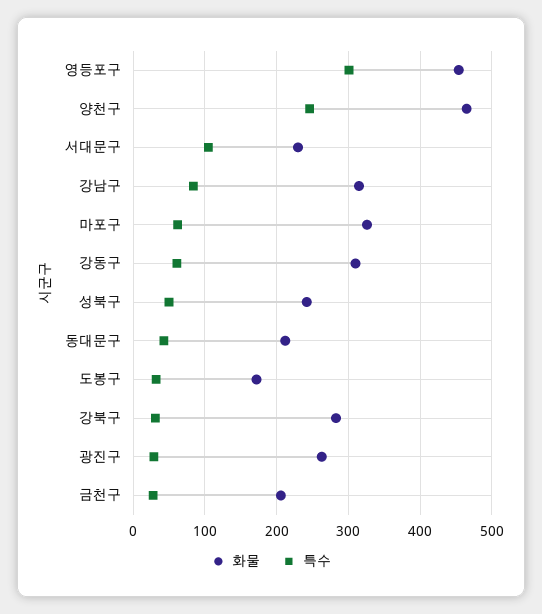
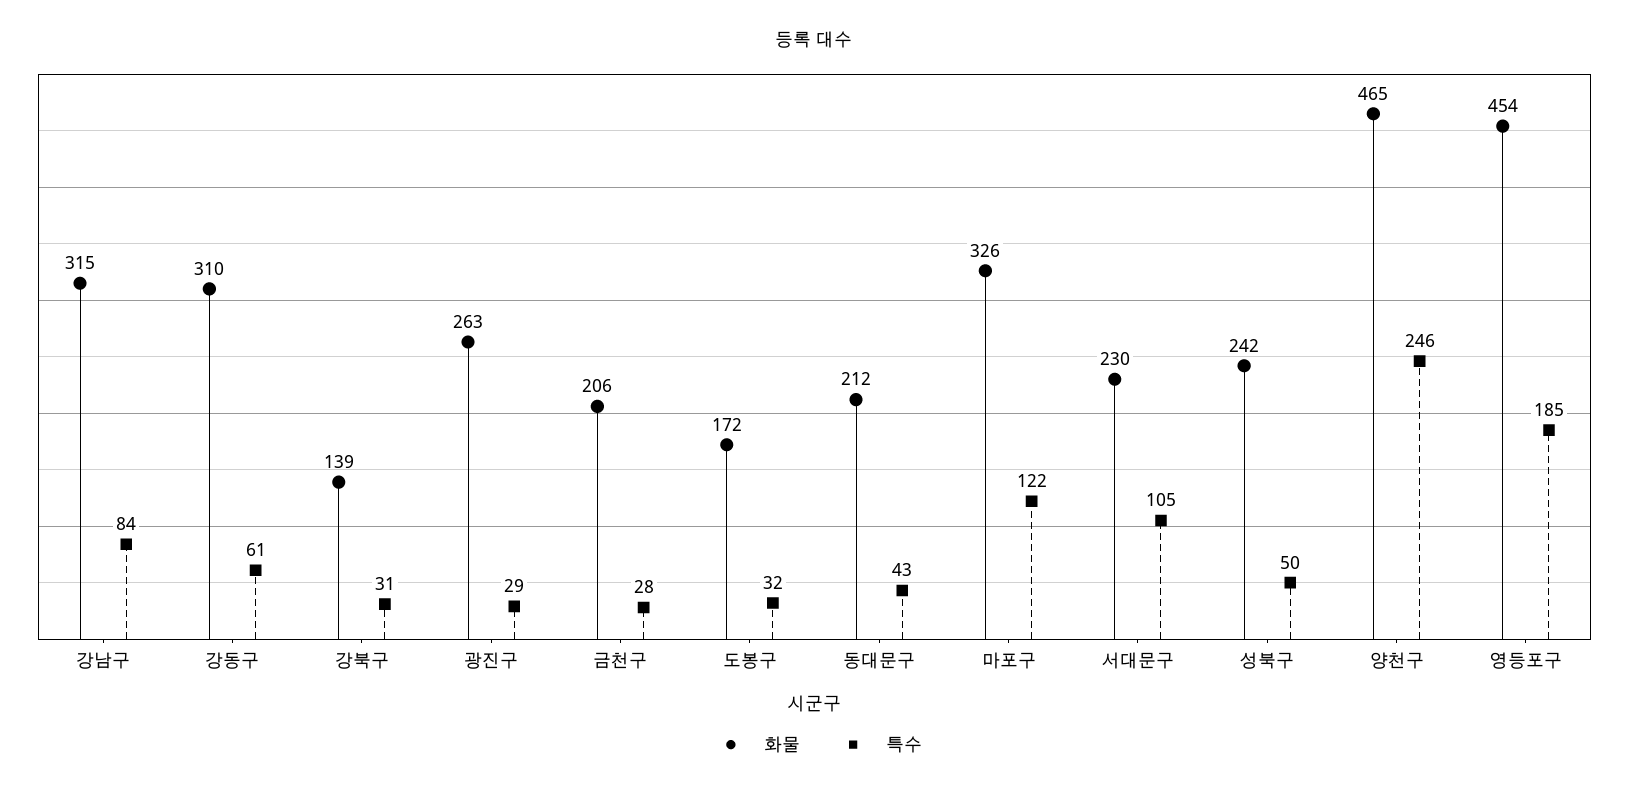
특수, 영등포구: 300 -> 185
특수, 마포구: 60 -> 122
화물, 강북구: 280 -> 139

